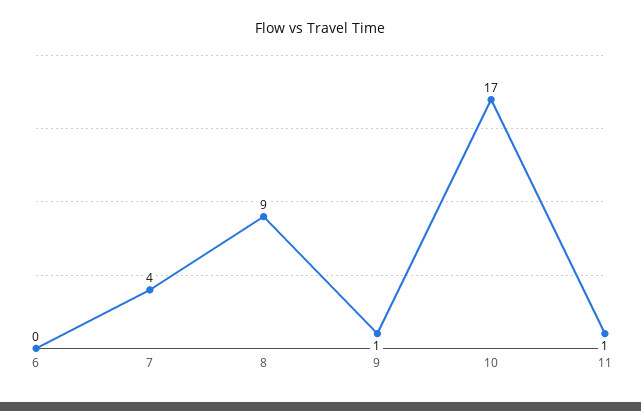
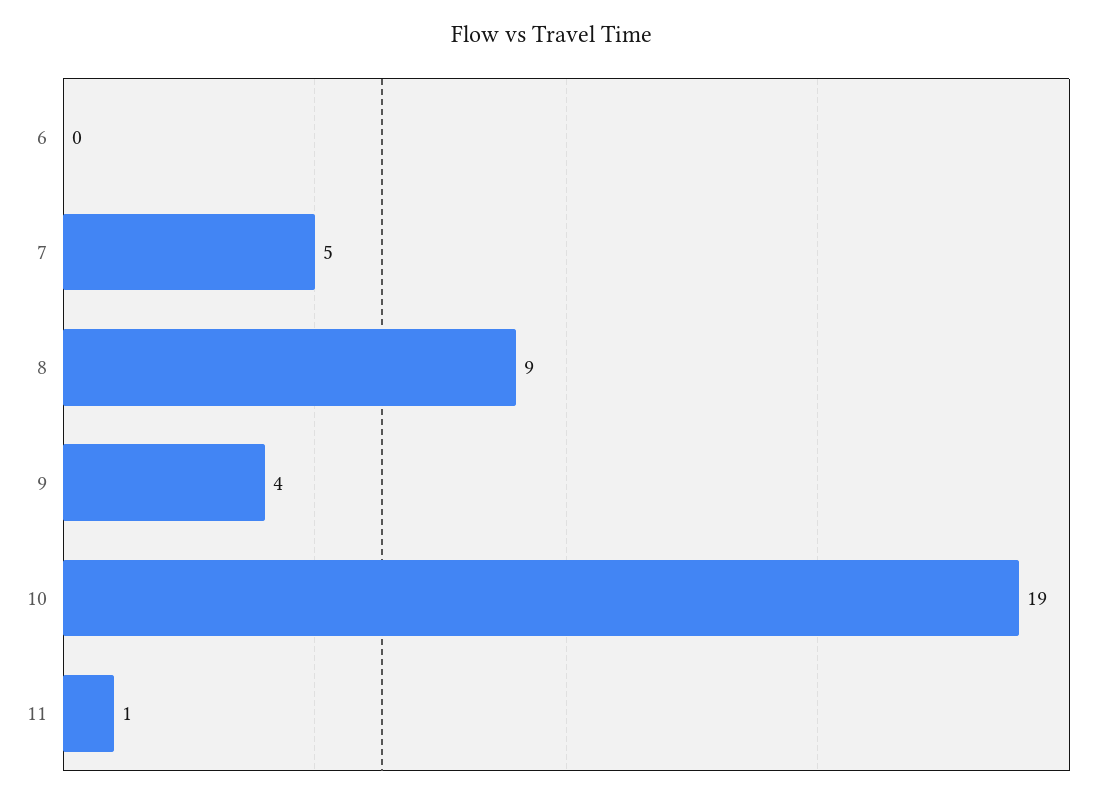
7: 4 -> 5
9: 1 -> 4
10: 17 -> 19

